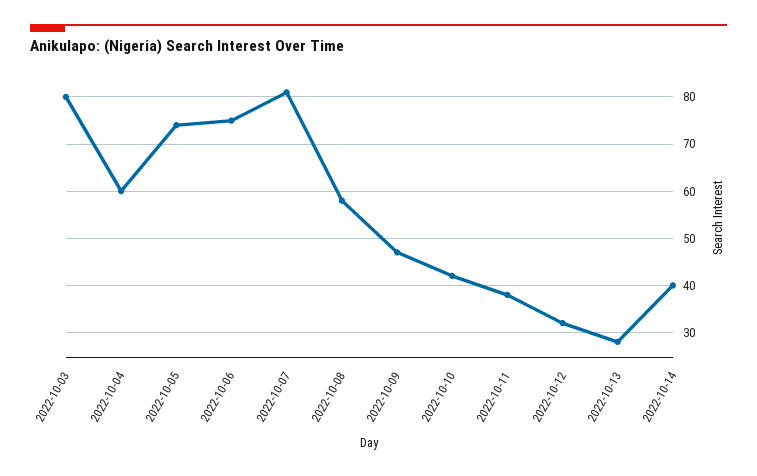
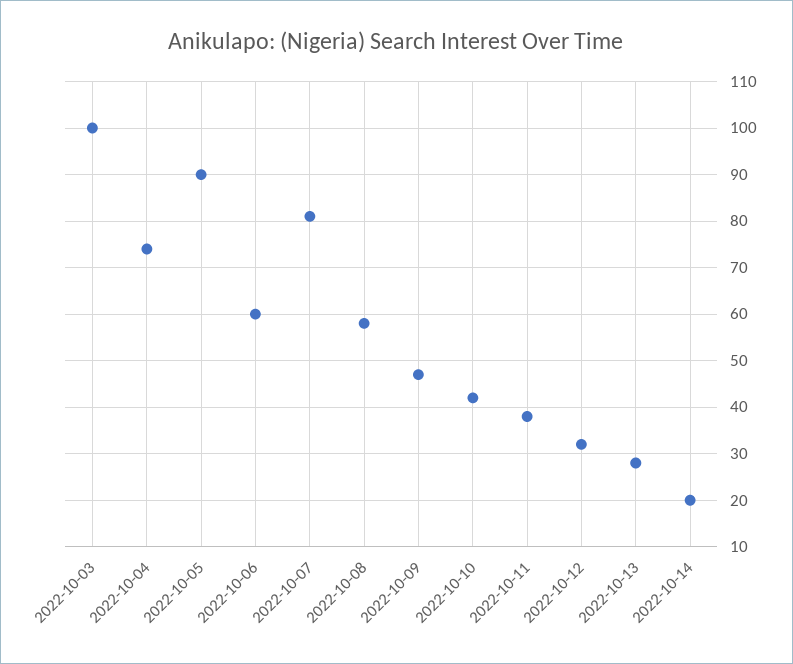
2022-10-03: 80 -> 100
2022-10-04: 60 -> 75
2022-10-05: 75 -> 90
2022-10-06: 75 -> 60
2022-10-14: 40 -> 20

